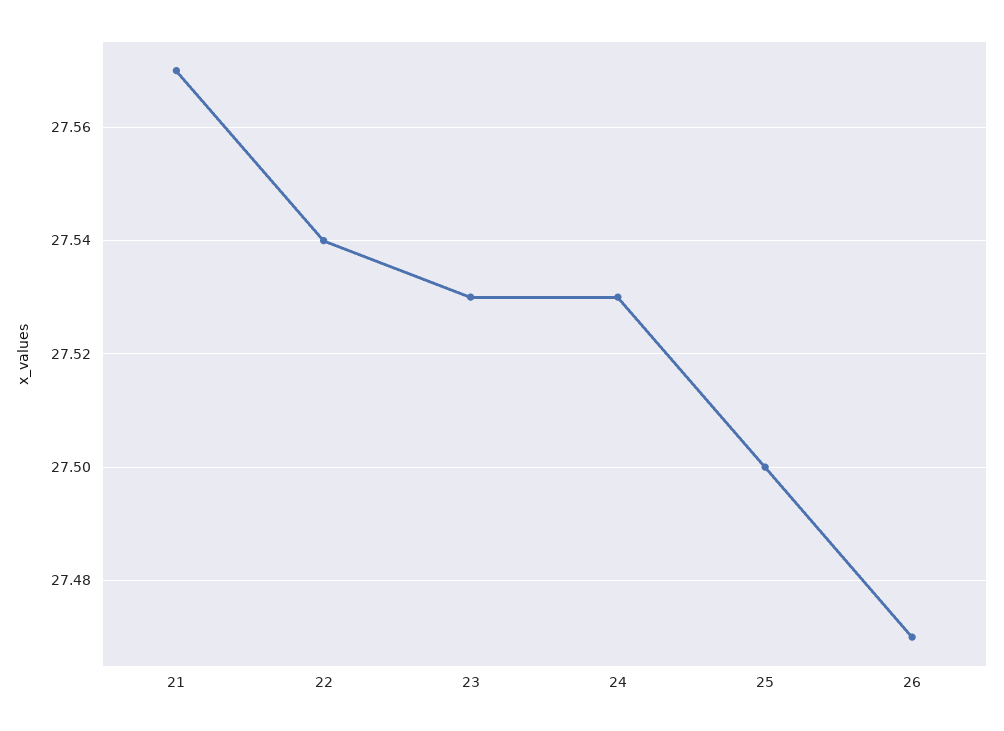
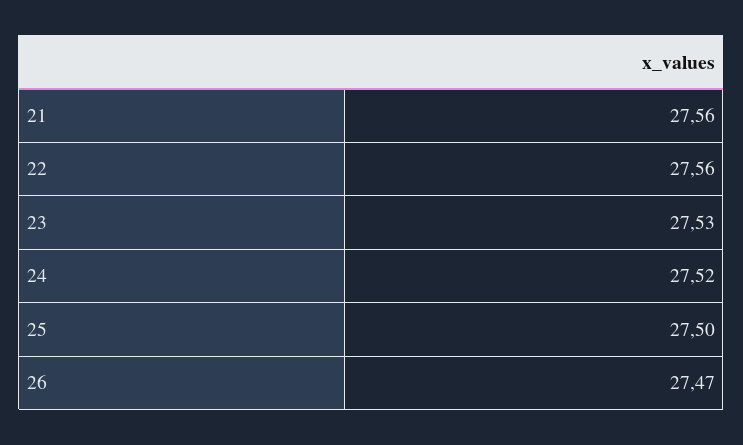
21: 27.57 -> 27.56
22: 27.54 -> 27.56
24: 27.53 -> 27.52

